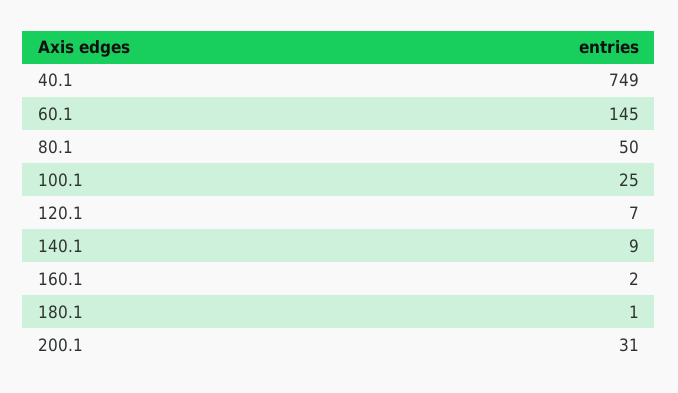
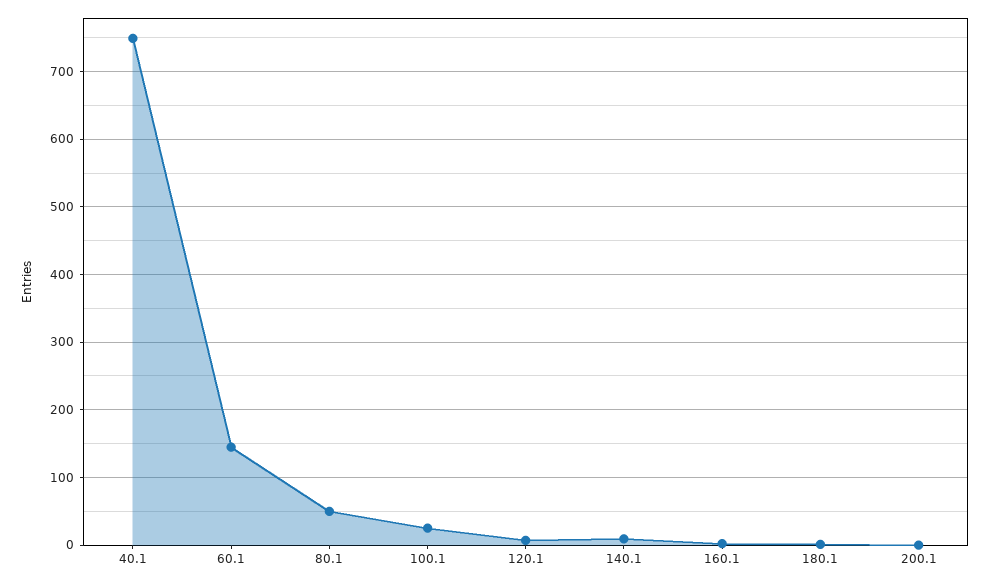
200.1: 31 -> 0

